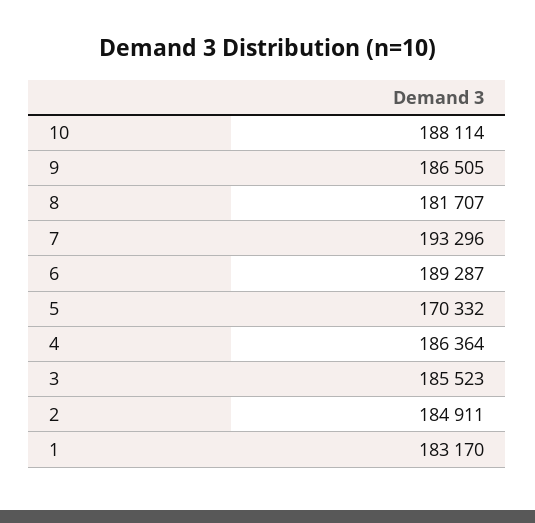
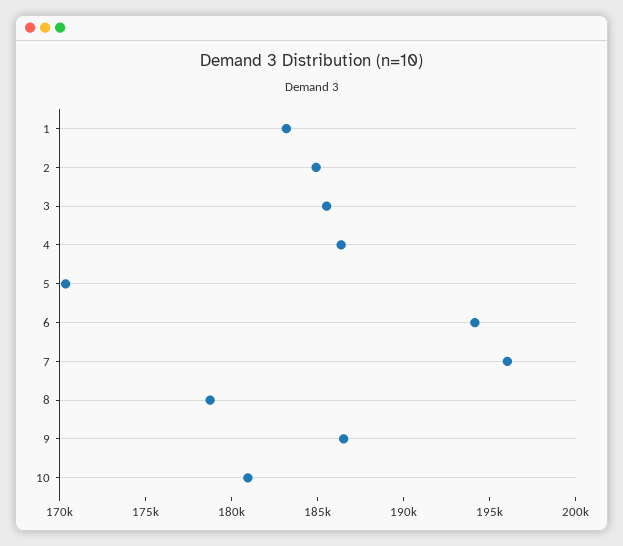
10: 188114 -> 181000
8: 181707 -> 179000
7: 193296 -> 196000
6: 189287 -> 194000

